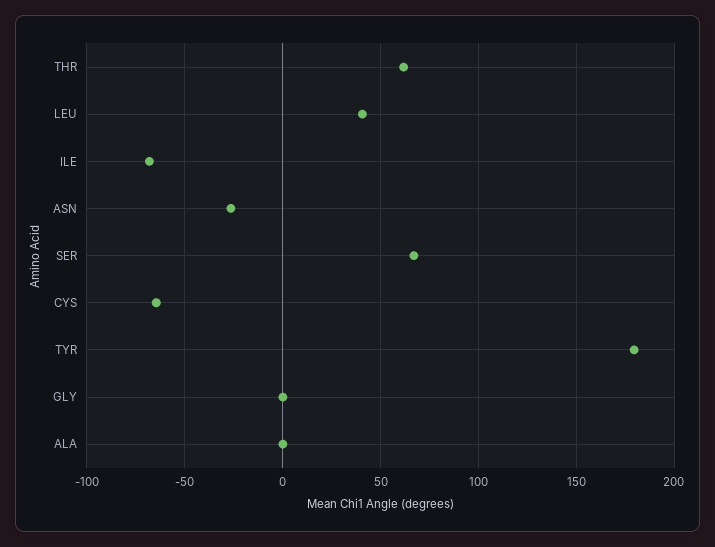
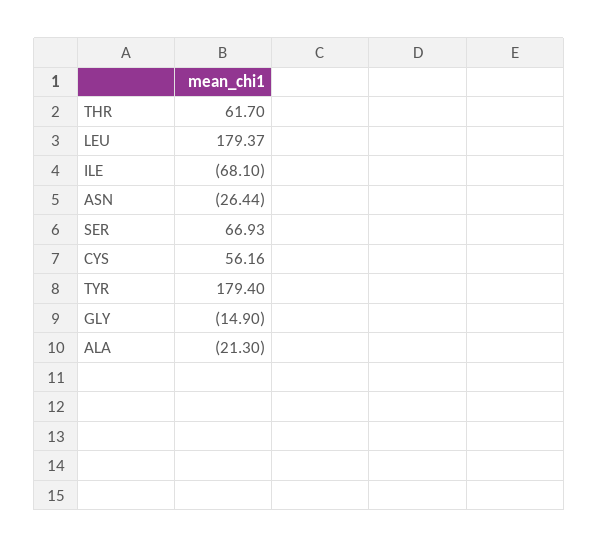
LEU: 40 -> 179.37
CYS: -65 -> 56.16
GLY: 0 -> -14.9
ALA: 0 -> -21.3

